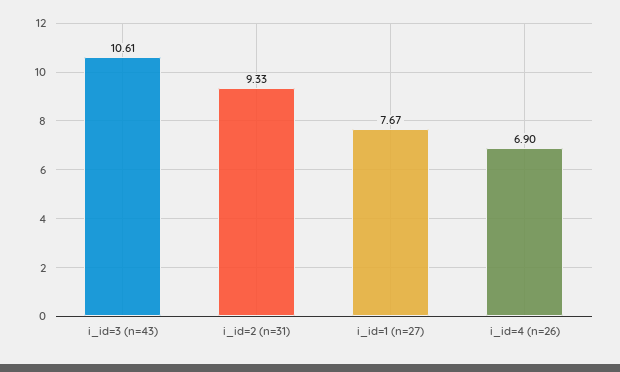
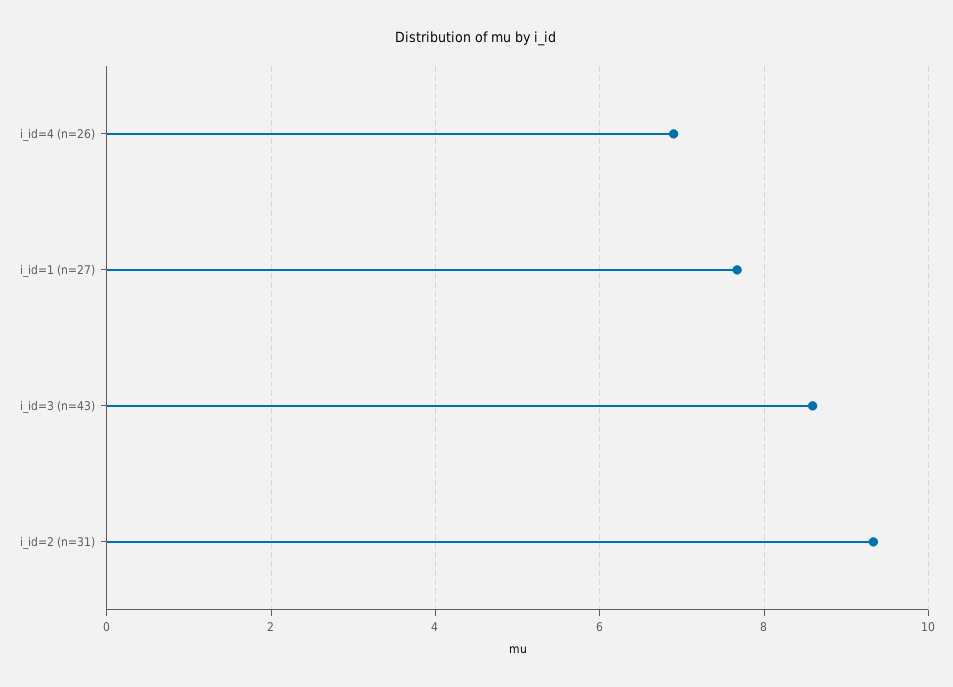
i_id=3 (n=43): 10.61 -> 8.6

